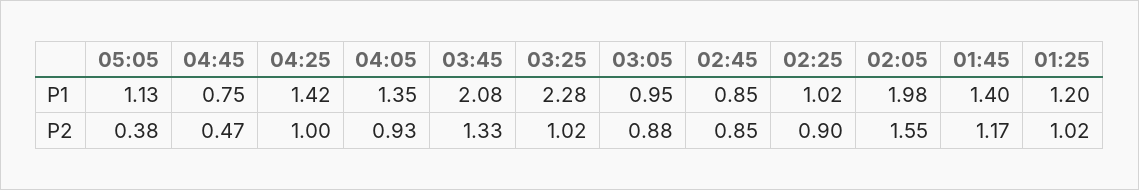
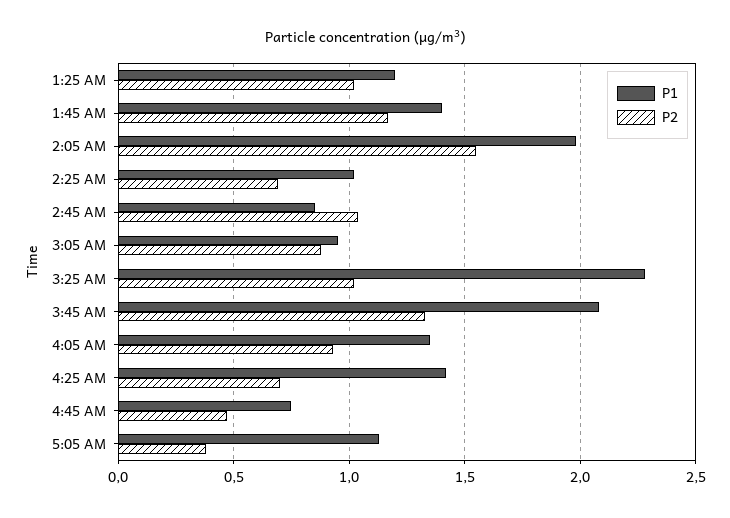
P2, 04:25: 1 -> 0.7
P2, 02:45: 0.85 -> 1.05
P2, 02:25: 0.9 -> 0.7

